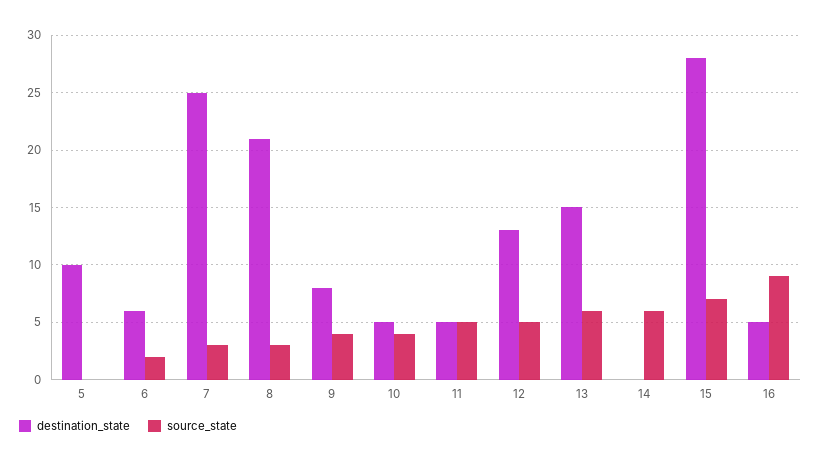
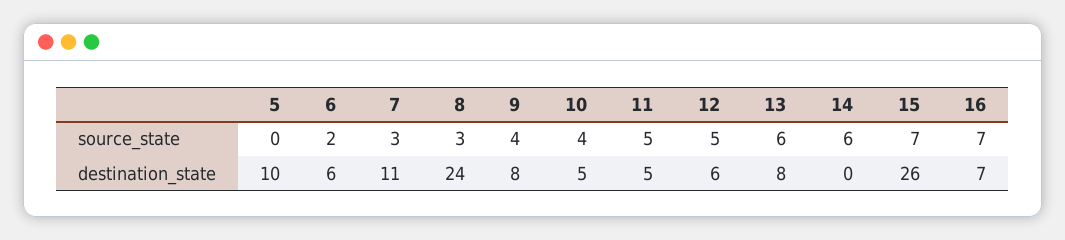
destination_state, 7: 25 -> 11
destination_state, 8: 21 -> 24
destination_state, 12: 13 -> 6
destination_state, 13: 15 -> 8
destination_state, 15: 28 -> 26
destination_state, 16: 5 -> 7
source_state, 16: 9 -> 7

